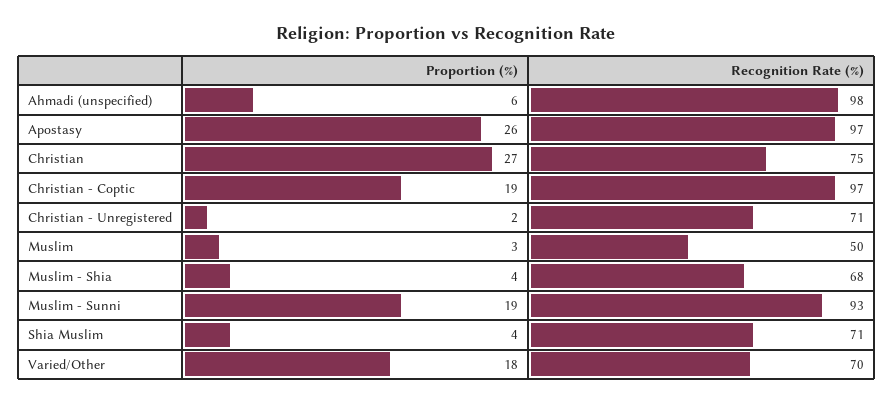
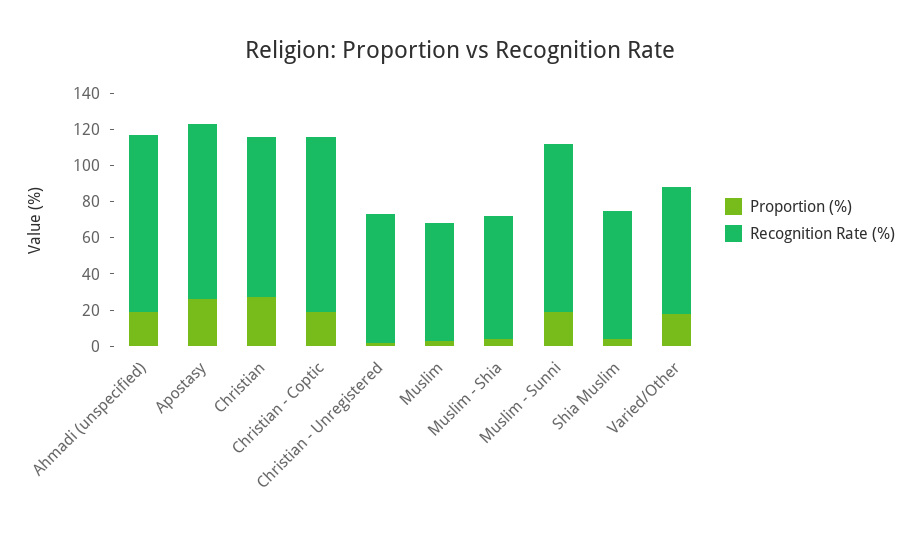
Proportion (%), Ahmadi (unspecified): 6 -> 20
Recognition Rate (%), Christian: 75 -> 90
Recognition Rate (%), Muslim: 50 -> 65

